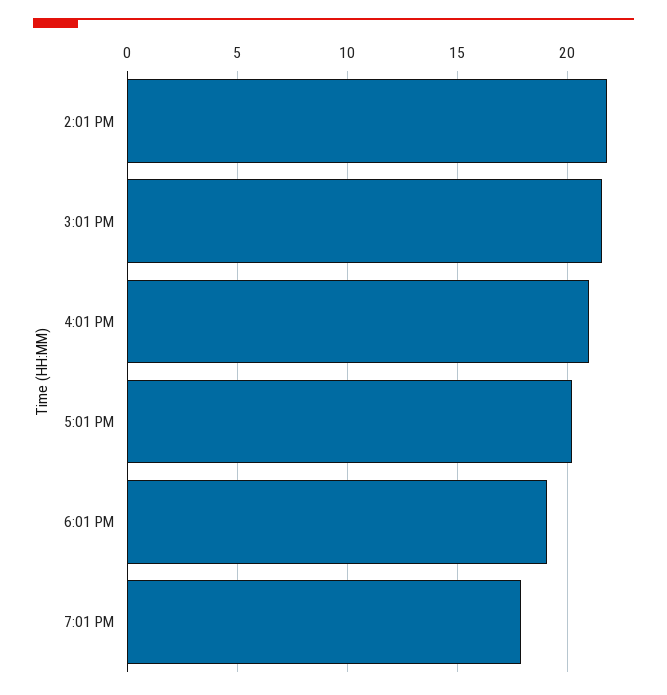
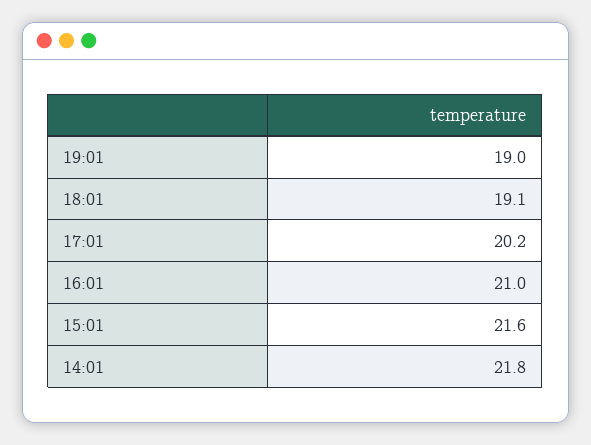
7:01 PM: 18 -> 19

